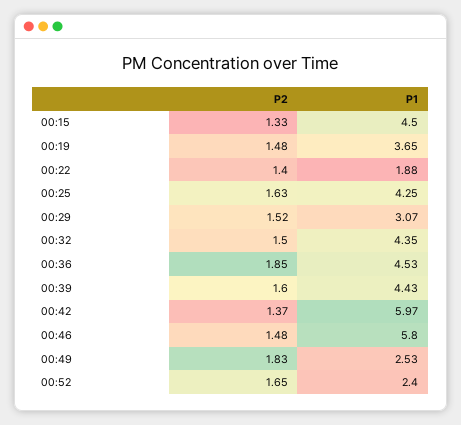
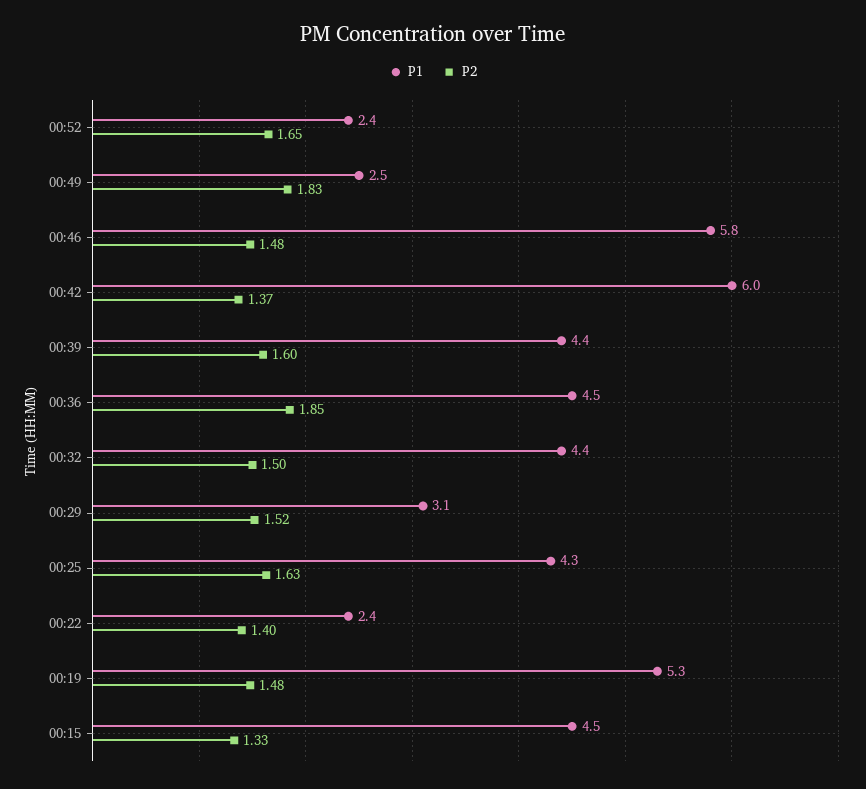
P1, 00:19: 3.65 -> 5.3
P1, 00:22: 1.88 -> 2.4

